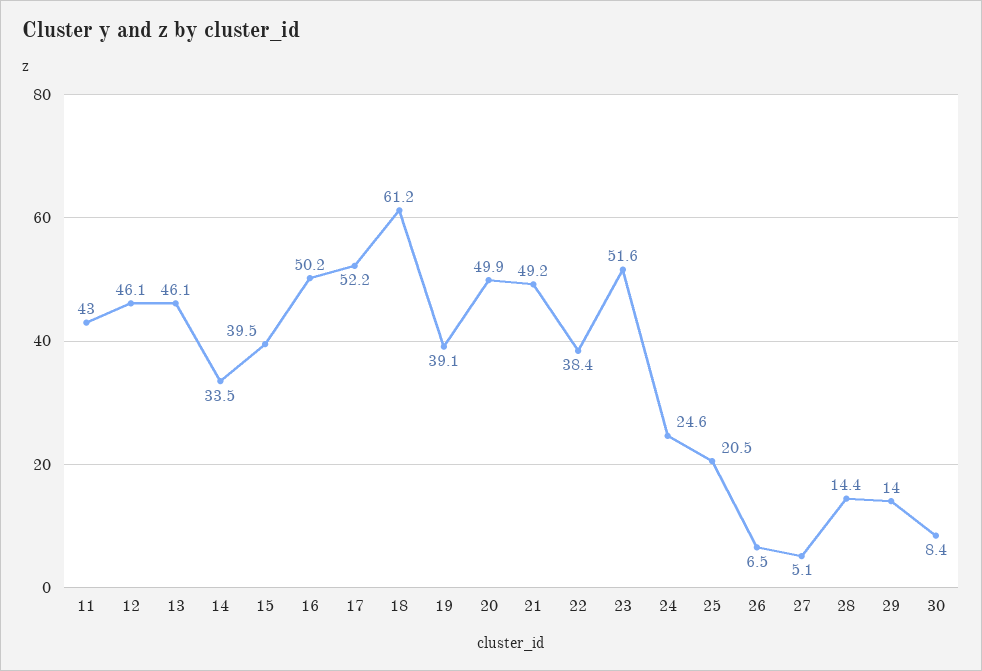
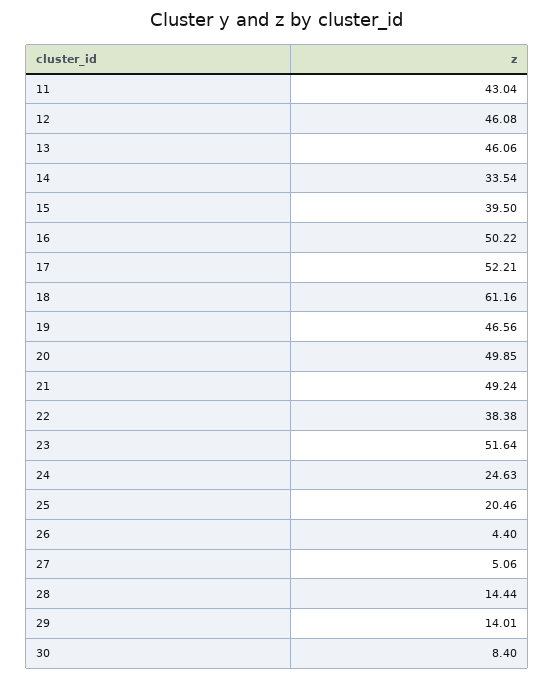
19: 39.1 -> 46.56
26: 6.5 -> 4.4

